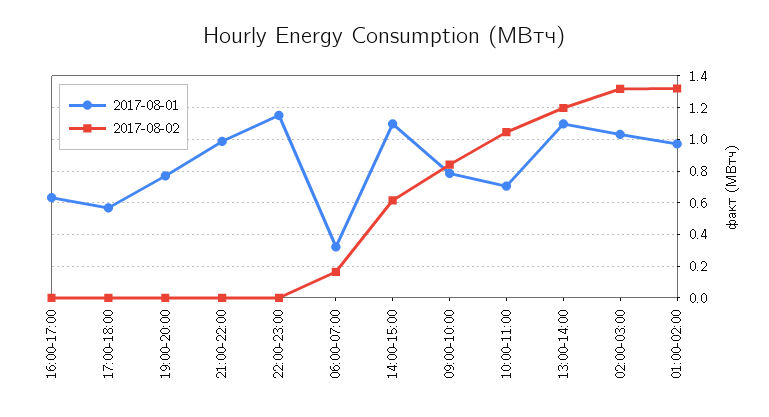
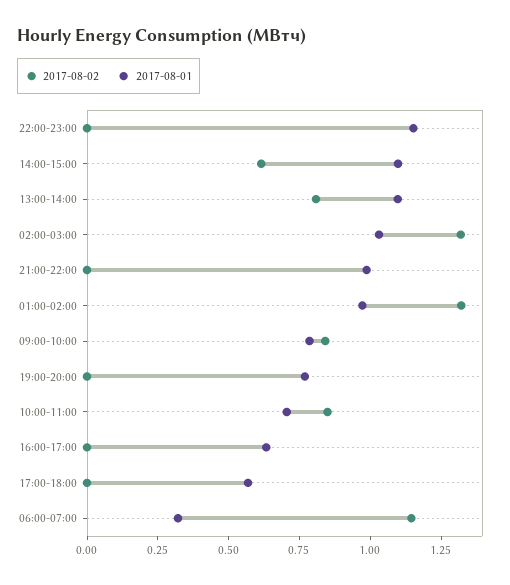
2017-08-02, 06:00-07:00: 0.15 -> 1.15
2017-08-02, 10:00-11:00: 1.05 -> 0.85
2017-08-02, 13:00-14:00: 1.2 -> 0.8

